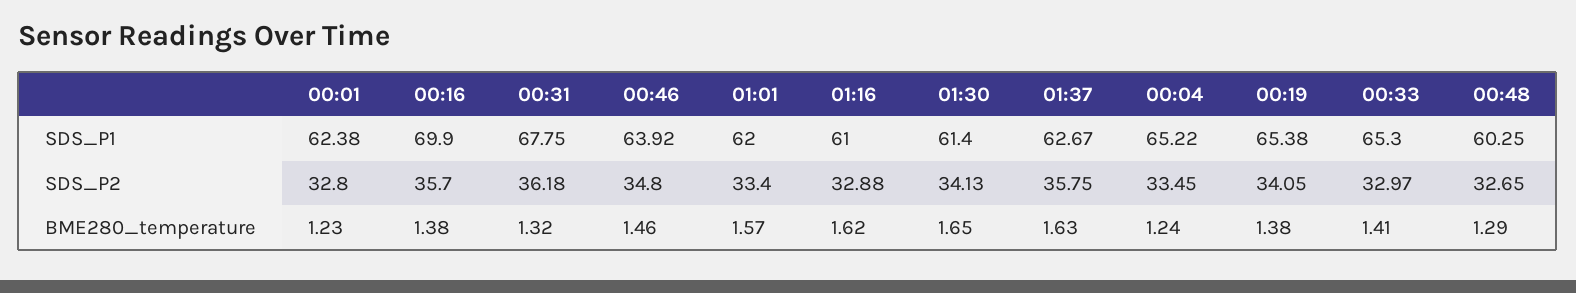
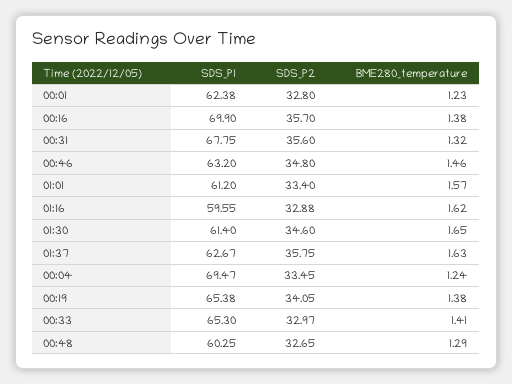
00:46, SDS_P1: 63.92 -> 63.2
01:01, SDS_P1: 62 -> 61.2
01:16, SDS_P1: 61 -> 59.55
00:04, SDS_P1: 65.22 -> 69.47
00:31, SDS_P2: 36.18 -> 35.6
01:30, SDS_P2: 34.13 -> 34.6

